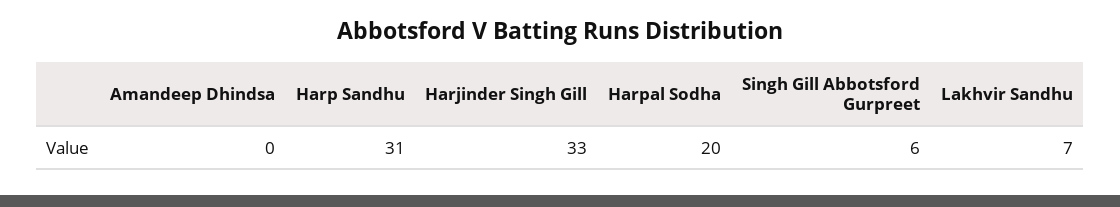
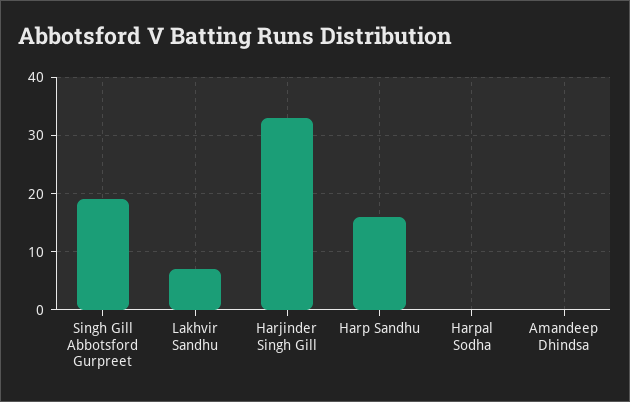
Harp Sandhu: 31 -> 15
Harpal Sodha: 20 -> 0
Singh Gill Abbotsford Gurpreet: 6 -> 20

